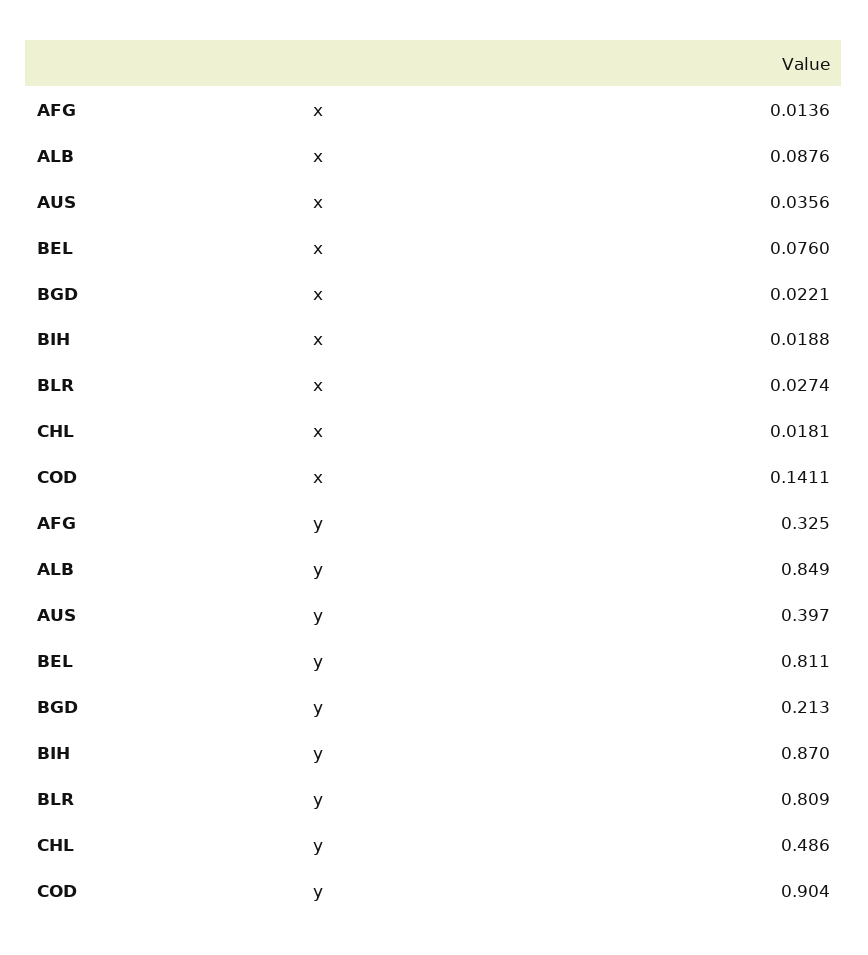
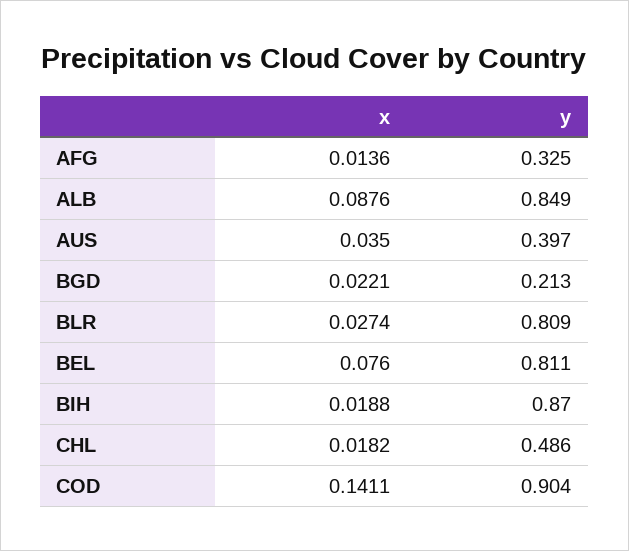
AUS, x: 0.0356 -> 0.035
CHL, x: 0.0181 -> 0.0182

